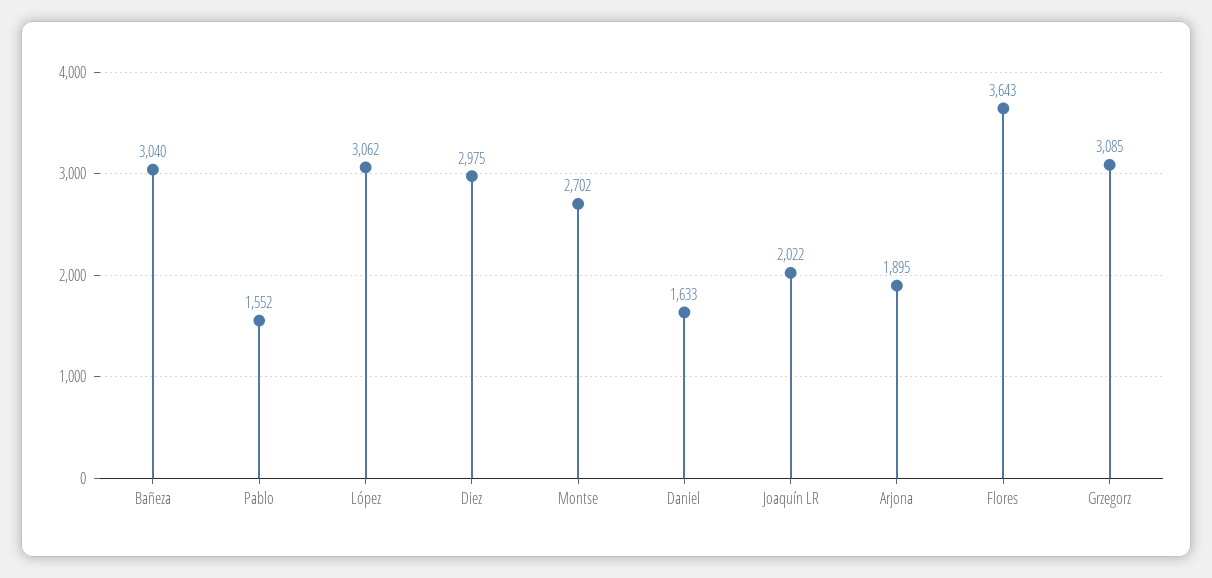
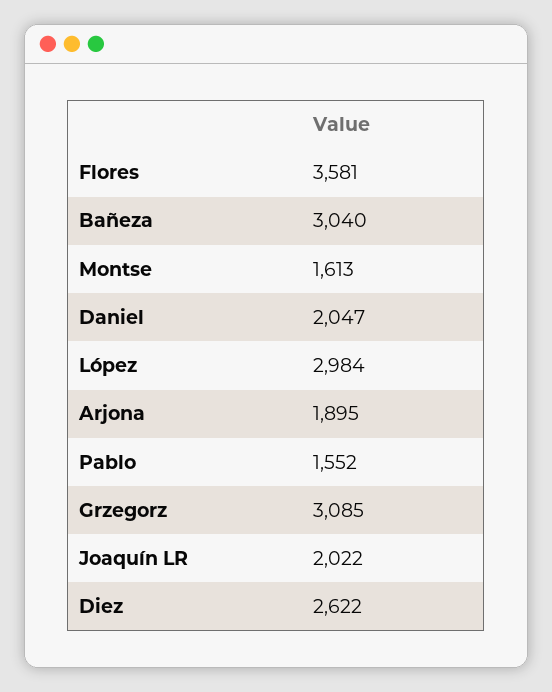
López: 3062 -> 2984
Diez: 2975 -> 2622
Montse: 2702 -> 1613
Daniel: 1633 -> 2047
Flores: 3643 -> 3581

